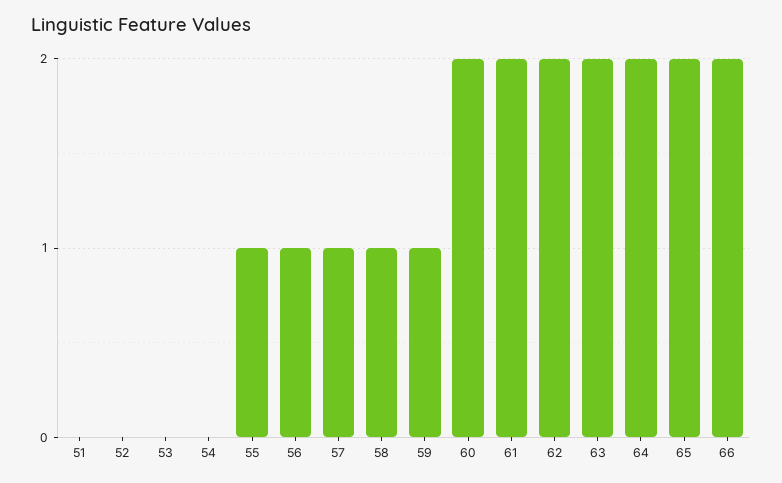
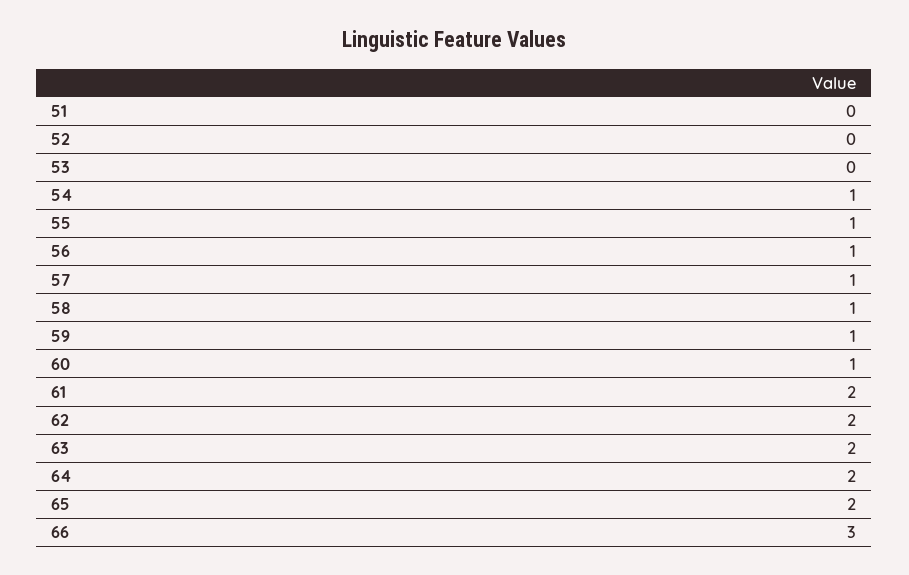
54: 0 -> 1
60: 2 -> 1
66: 2 -> 3

